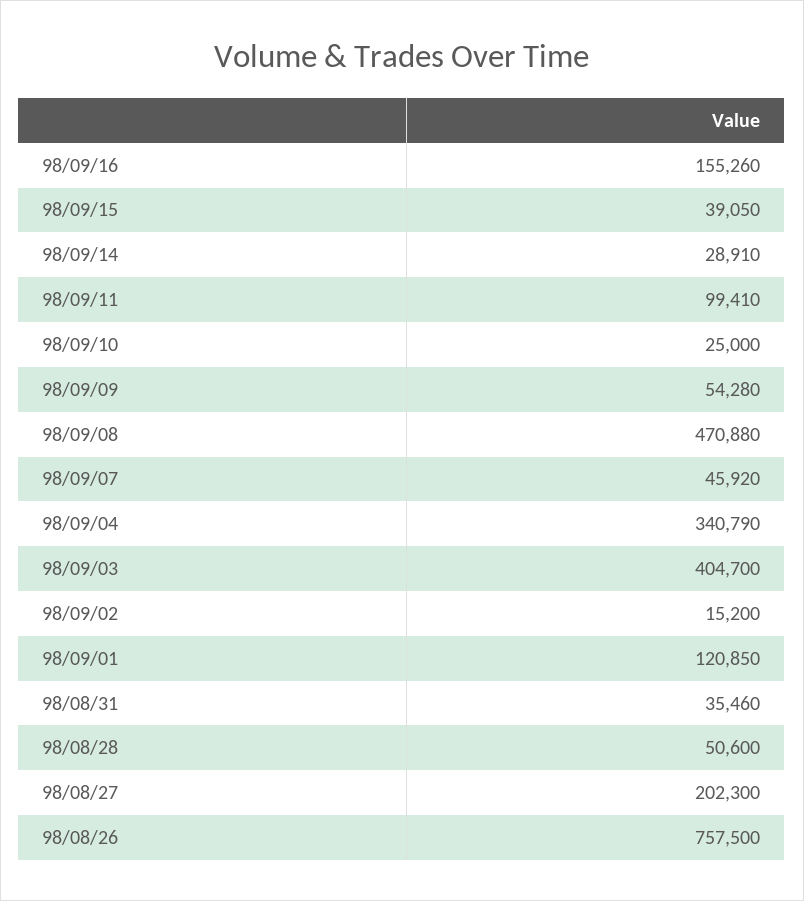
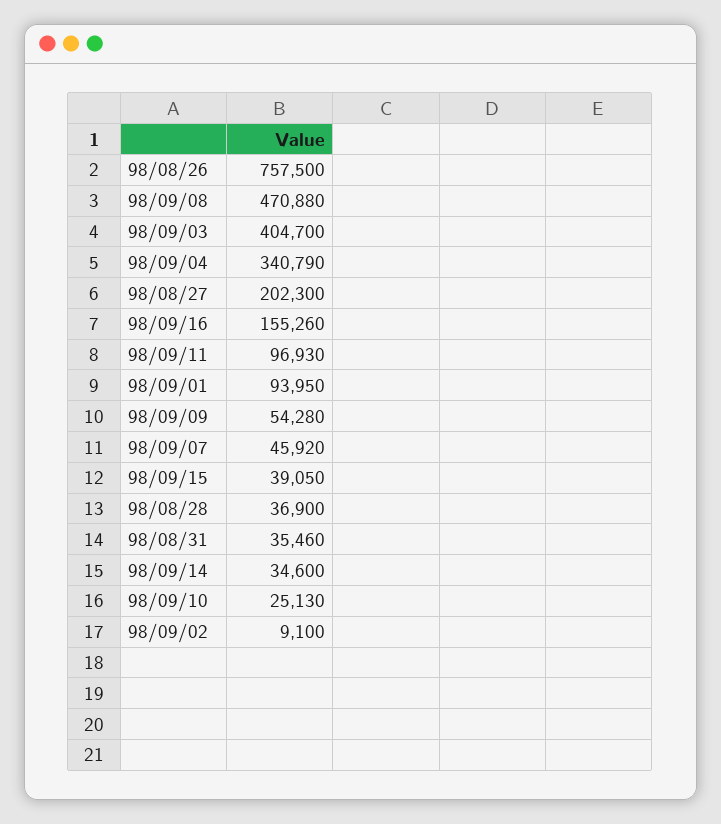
98/09/14: 28910 -> 34600
98/09/11: 99410 -> 96930
98/09/10: 25000 -> 25130
98/09/02: 15200 -> 9100
98/09/01: 120850 -> 93950
98/08/28: 50600 -> 36900

